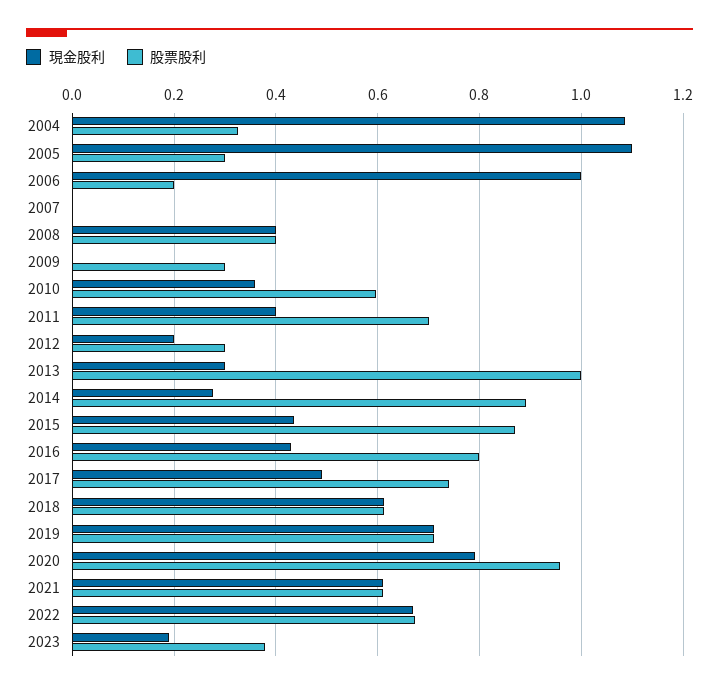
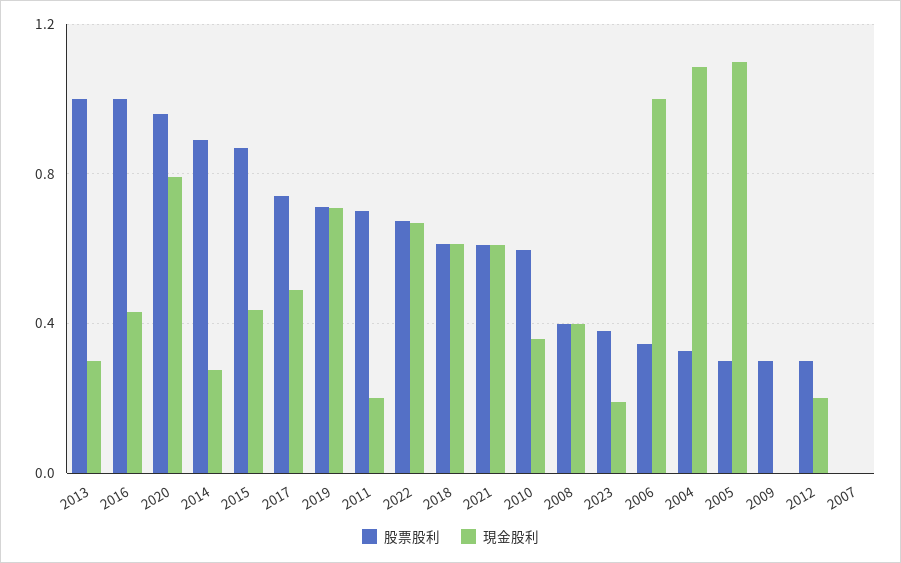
股票股利, 2006: 0.2 -> 0.35
現金股利, 2011: 0.4 -> 0.2
股票股利, 2016: 0.8 -> 1

